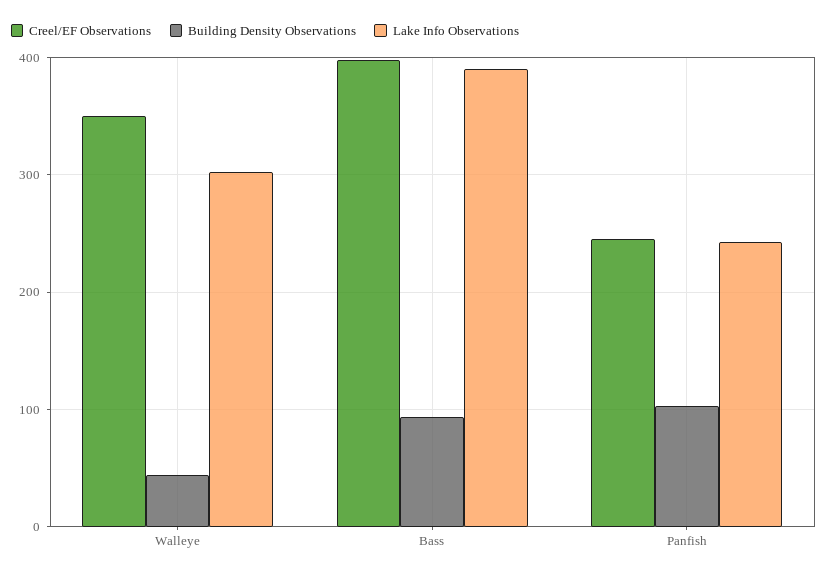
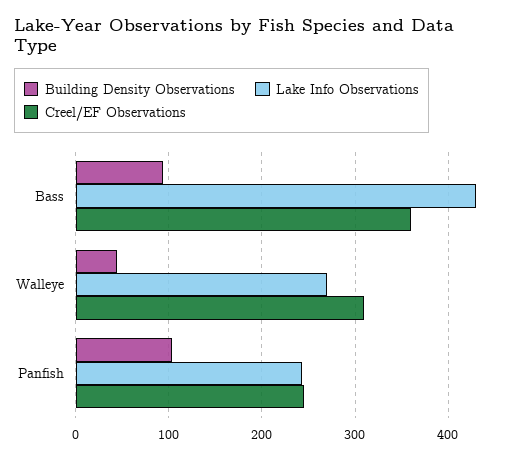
Creel/EF Observations, Walleye: 350 -> 310
Lake Info Observations, Walleye: 300 -> 270
Creel/EF Observations, Bass: 400 -> 360
Lake Info Observations, Bass: 390 -> 430

